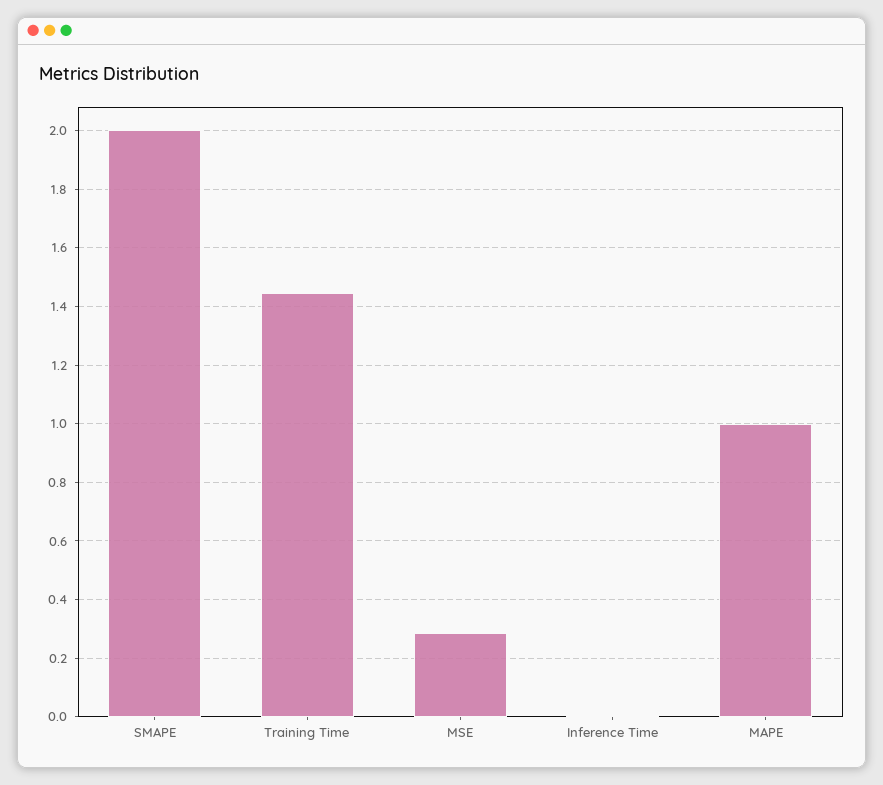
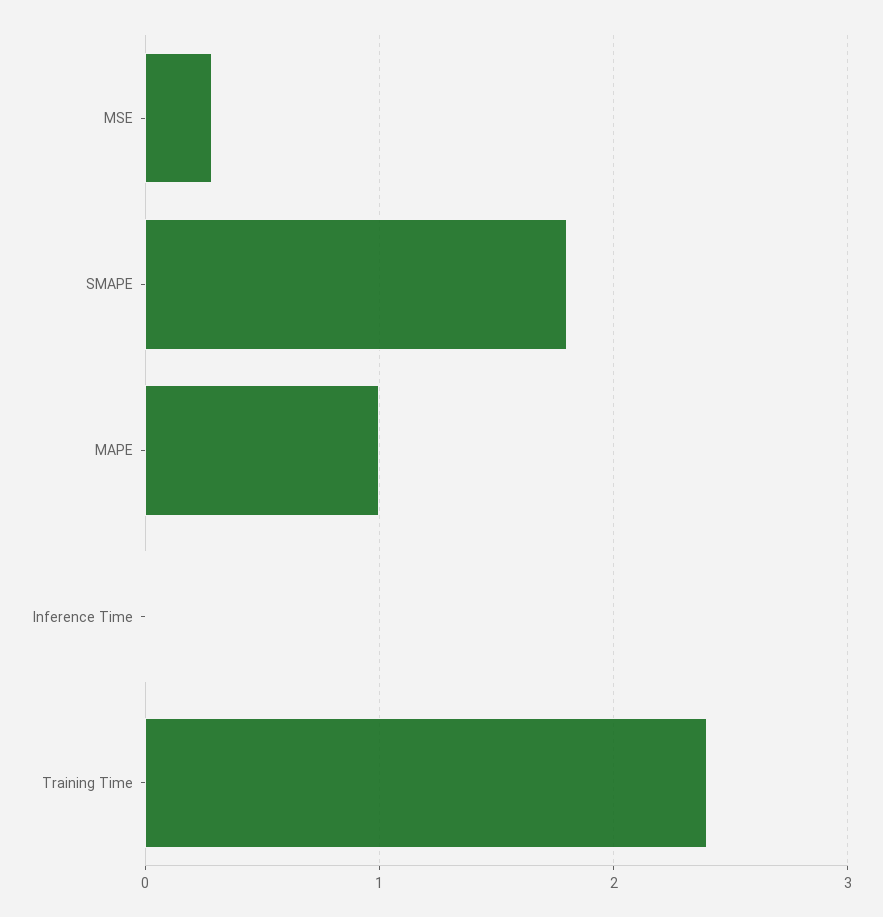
SMAPE: 2 -> 1.8
Training Time: 1.45 -> 2.4

